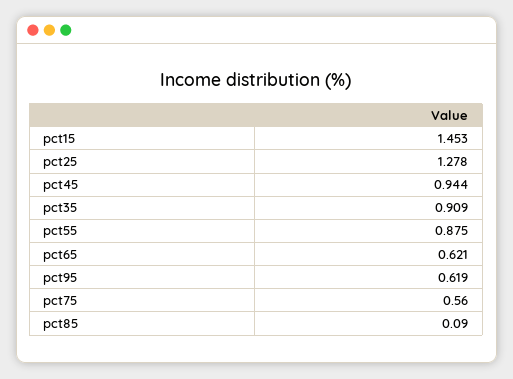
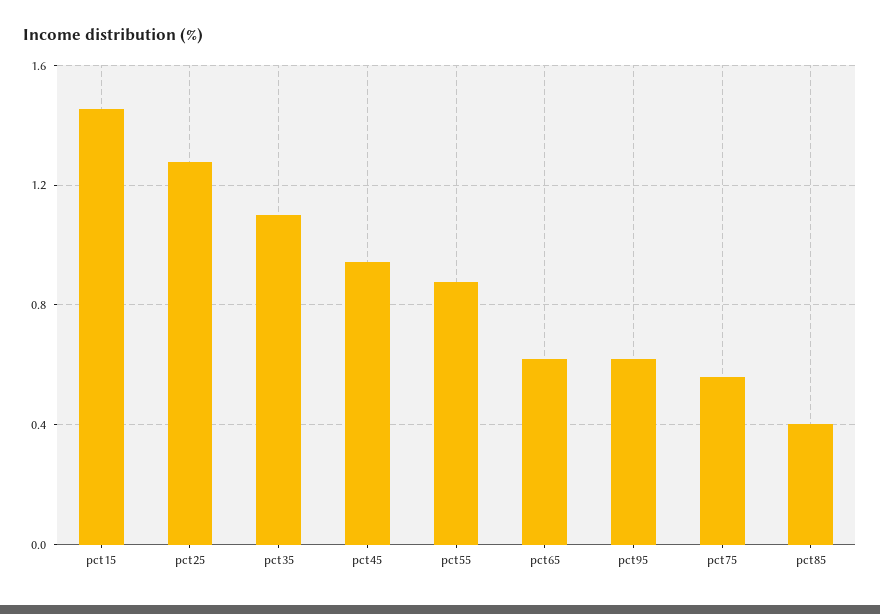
pct35: 0.909 -> 1.1
pct85: 0.09 -> 0.4

